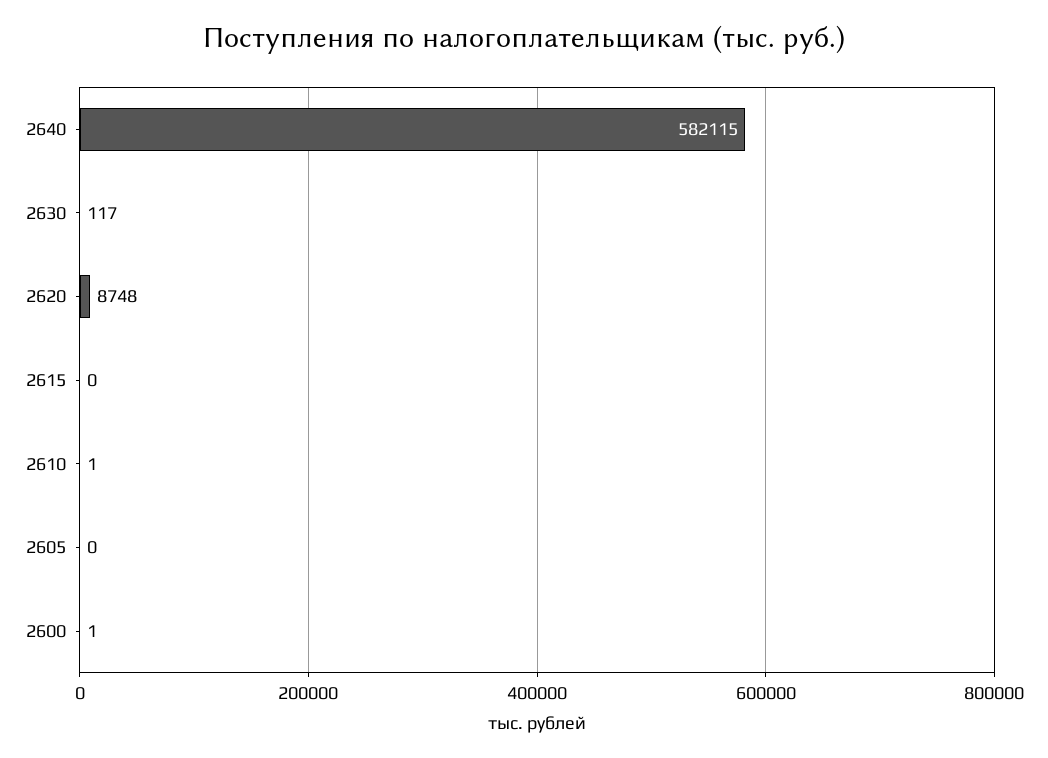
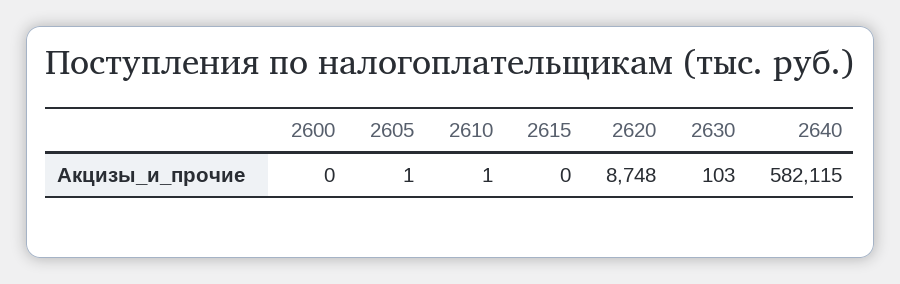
2630: 117 -> 103
2605: 0 -> 1
2600: 1 -> 0

